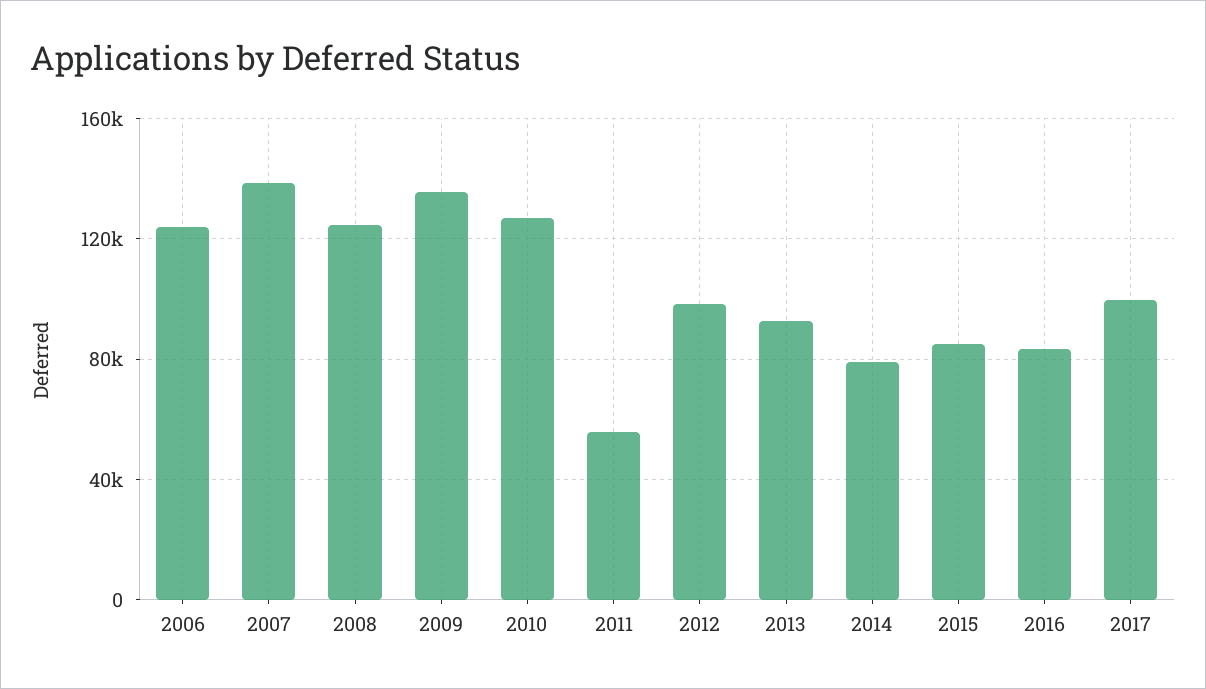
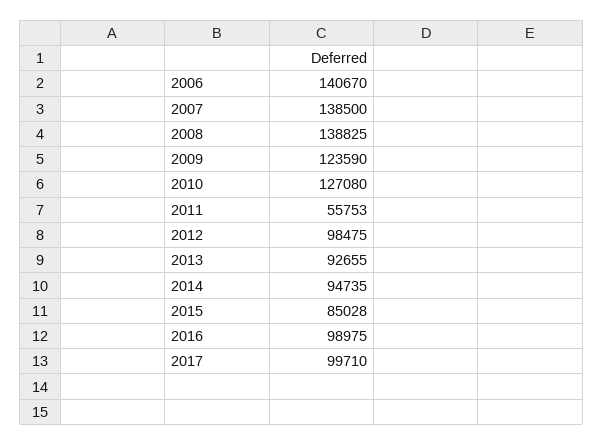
2006: 125000 -> 140670
2008: 125000 -> 138825
2009: 135000 -> 123590
2014: 80000 -> 94735
2016: 85000 -> 98975

